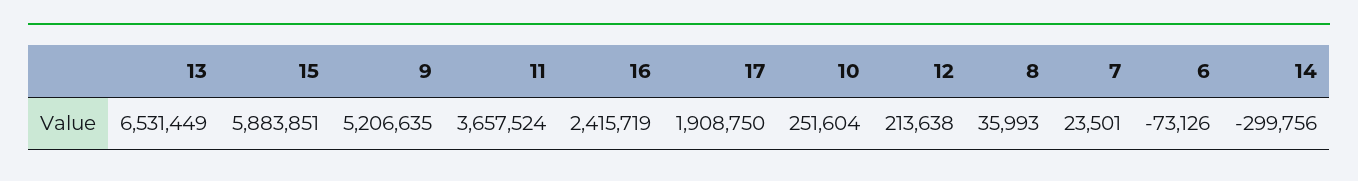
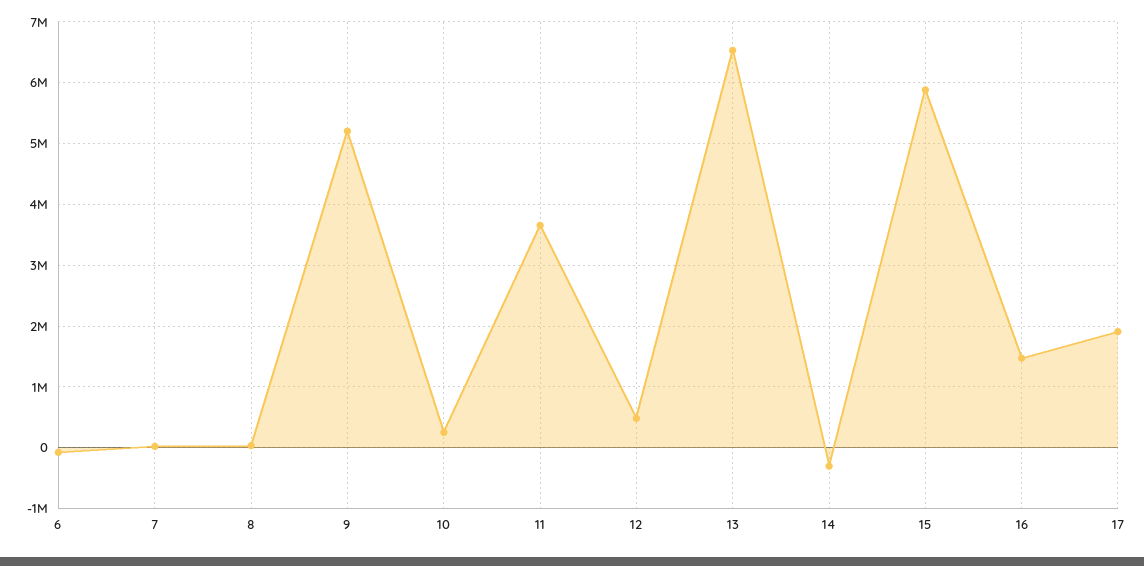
16: 2415719 -> 1500000
12: 213638 -> 500000

